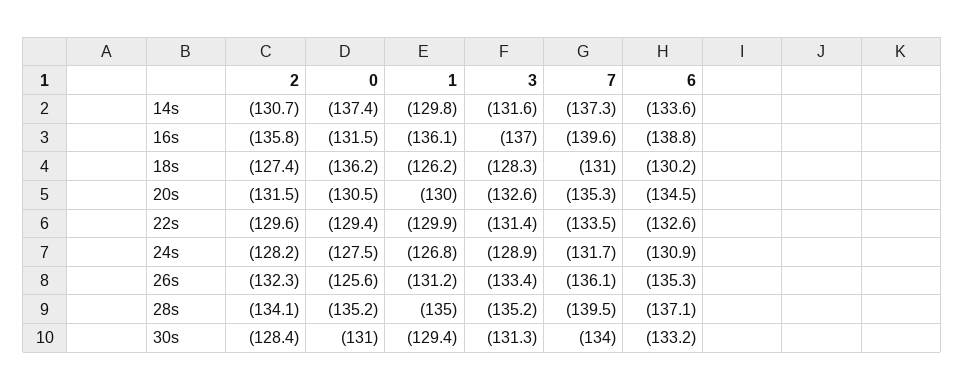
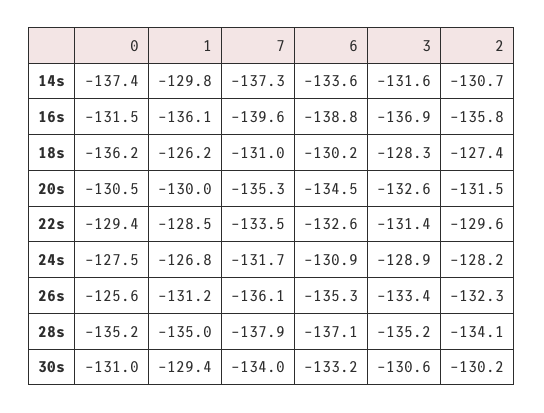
3, 16s: -137 -> -136.9
1, 22s: -129.9 -> -128.5
7, 28s: -139.5 -> -137.9
2, 30s: -128.4 -> -130.2
3, 30s: -131.3 -> -130.6

